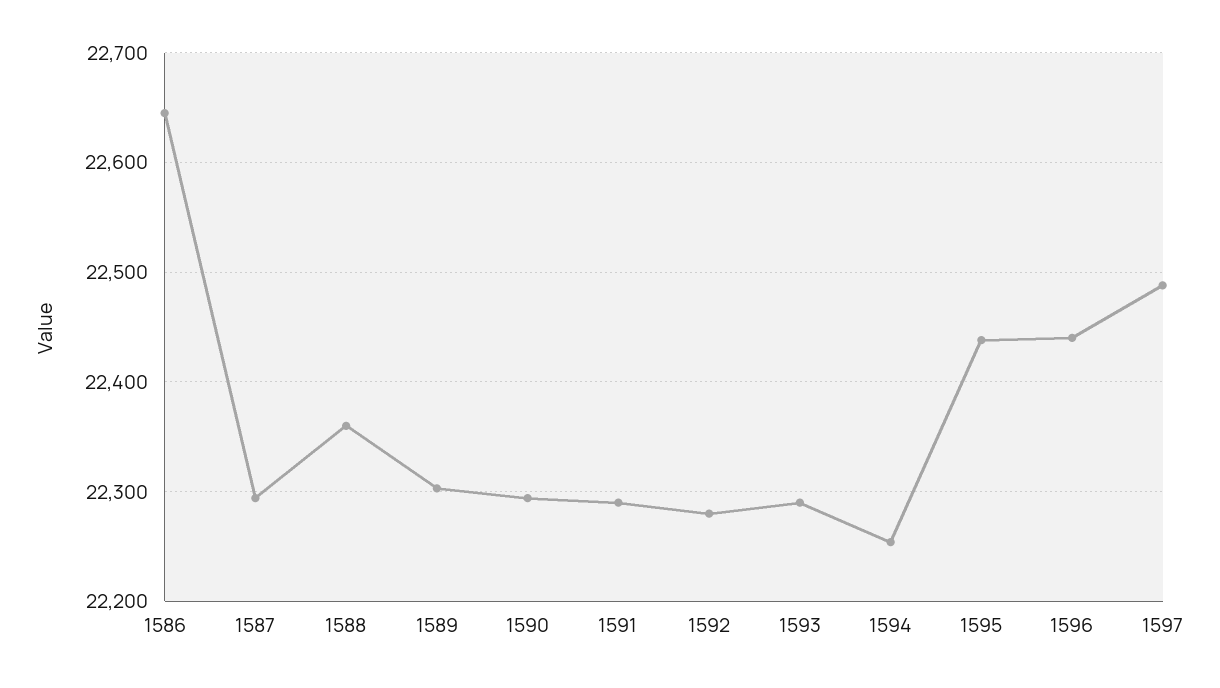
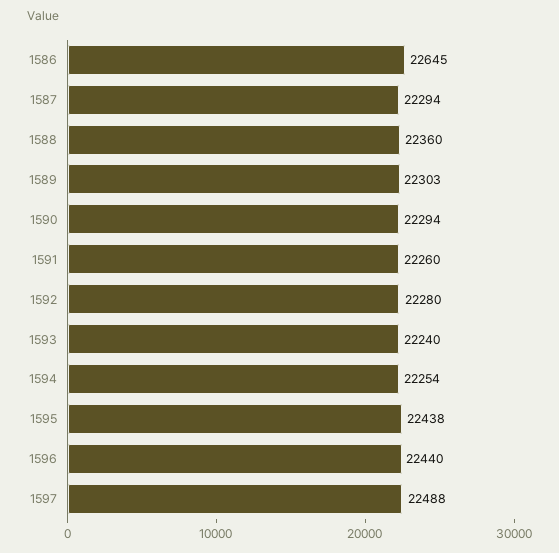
1591: 22290 -> 22260
1593: 22290 -> 22240

